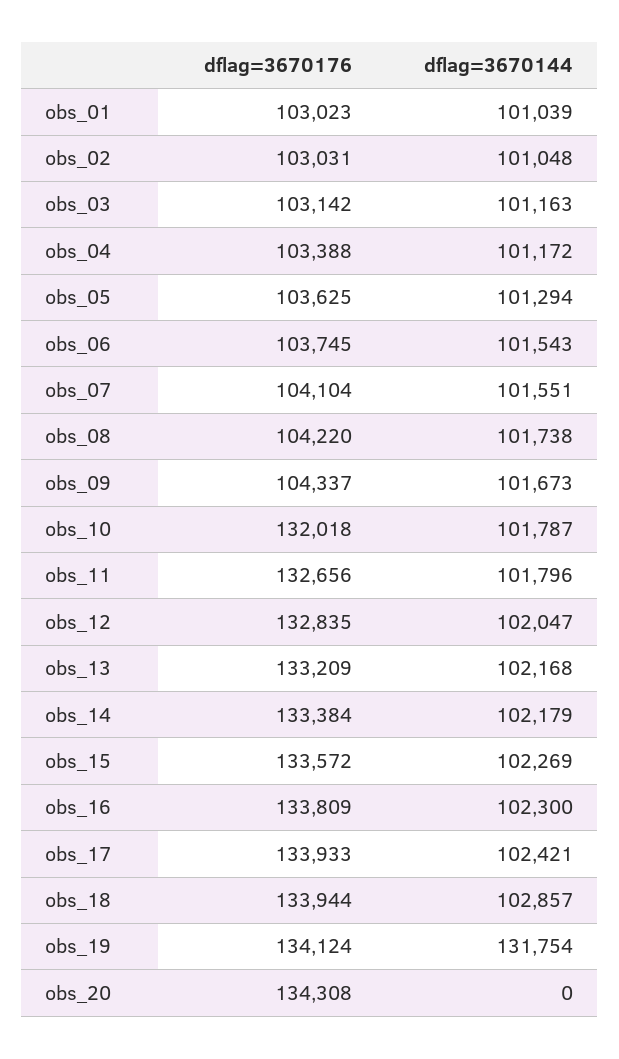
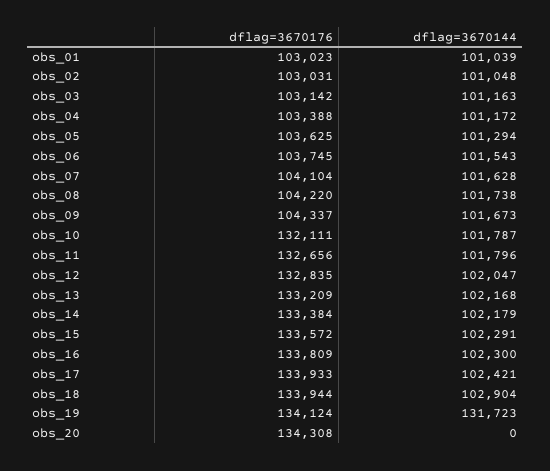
dflag=3670144, obs_07: 101551 -> 101628
dflag=3670176, obs_10: 132018 -> 132111
dflag=3670144, obs_15: 102269 -> 102291
dflag=3670144, obs_18: 102857 -> 102904
dflag=3670144, obs_19: 131754 -> 131723

